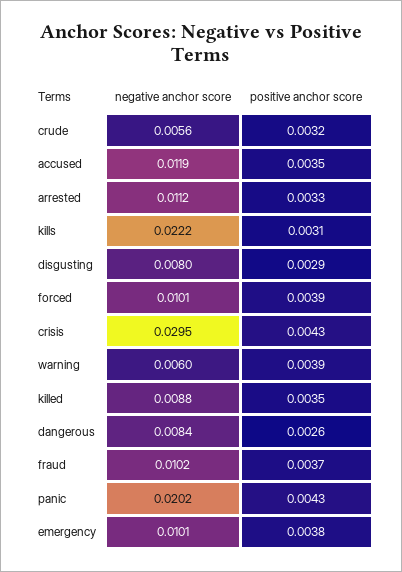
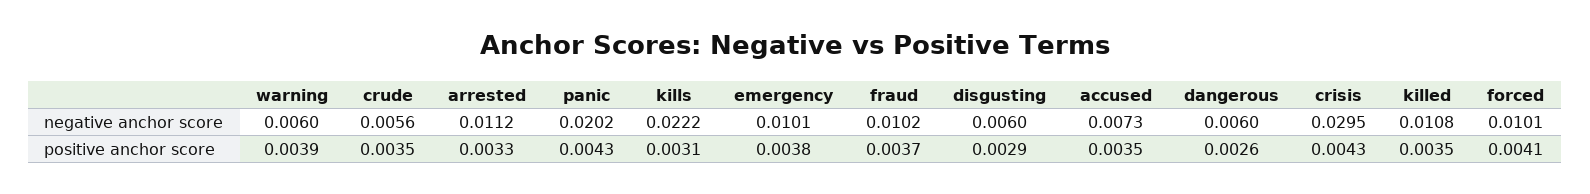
positive anchor score, crude: 0.0032 -> 0.0035
negative anchor score, accused: 0.0119 -> 0.0073
negative anchor score, disgusting: 0.008 -> 0.006
positive anchor score, forced: 0.0039 -> 0.0041
negative anchor score, killed: 0.0088 -> 0.0108
negative anchor score, dangerous: 0.0084 -> 0.006

